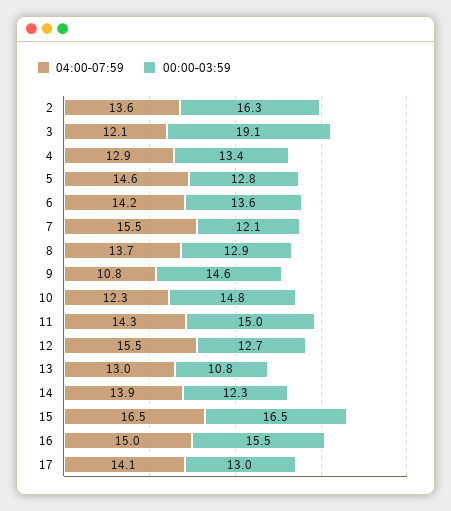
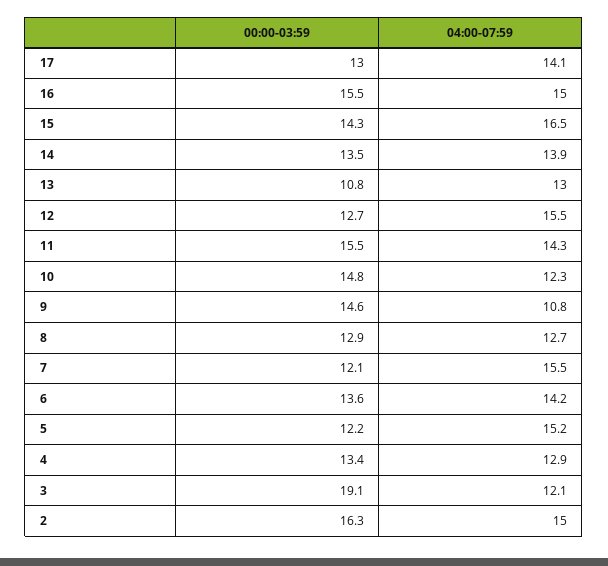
04:00-07:59, 2: 13.6 -> 15
04:00-07:59, 5: 14.6 -> 15.2
00:00-03:59, 5: 12.8 -> 12.2
04:00-07:59, 8: 13.7 -> 12.7
00:00-03:59, 11: 15 -> 15.5
00:00-03:59, 14: 12.3 -> 13.5
00:00-03:59, 15: 16.5 -> 14.3

